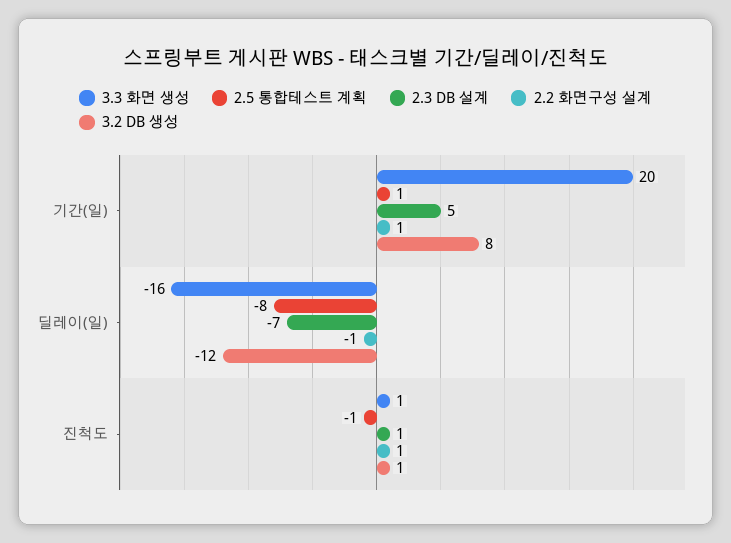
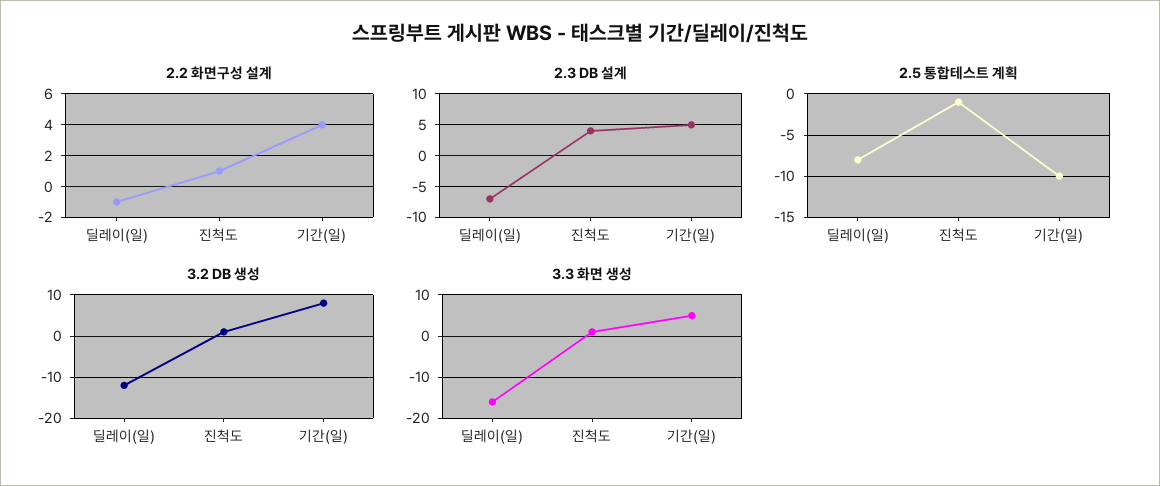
3.3 화면 생성, 기간(일): 20 -> 5
2.5 통합테스트 계획, 기간(일): 1 -> -10
2.2 화면구성 설계, 기간(일): 1 -> 4
2.3 DB 설계, 진척도: 1 -> 4

